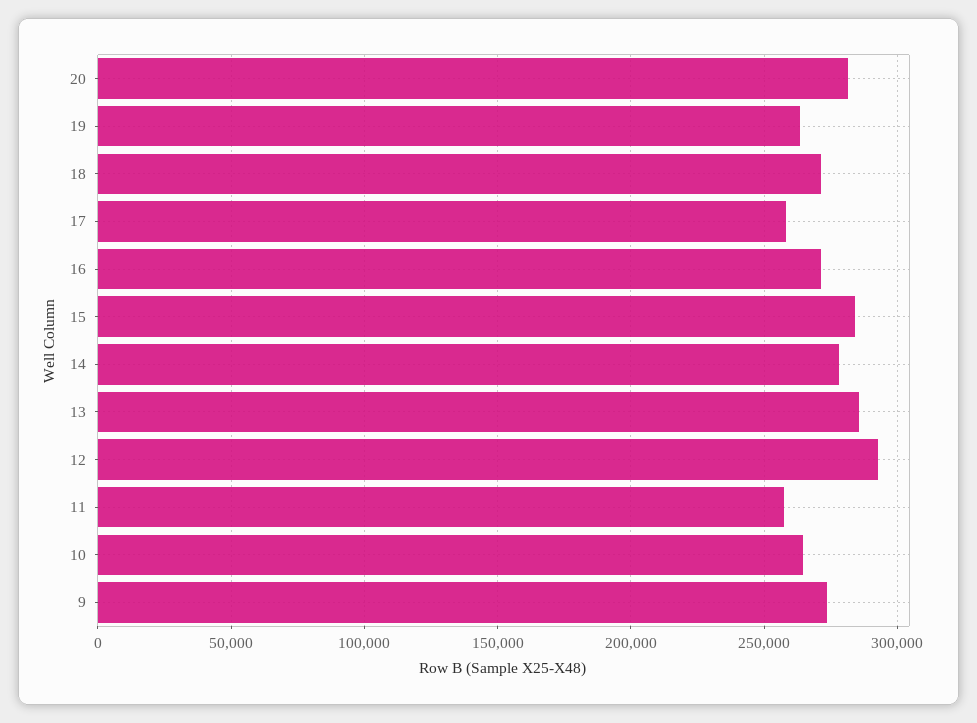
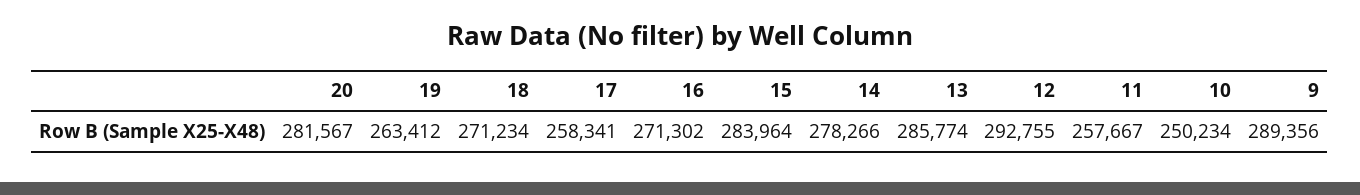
10: 265000 -> 250234
9: 275000 -> 289356

